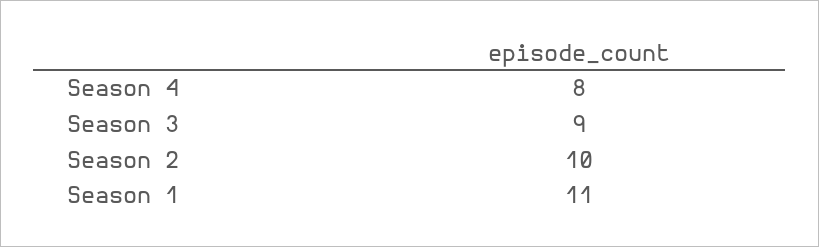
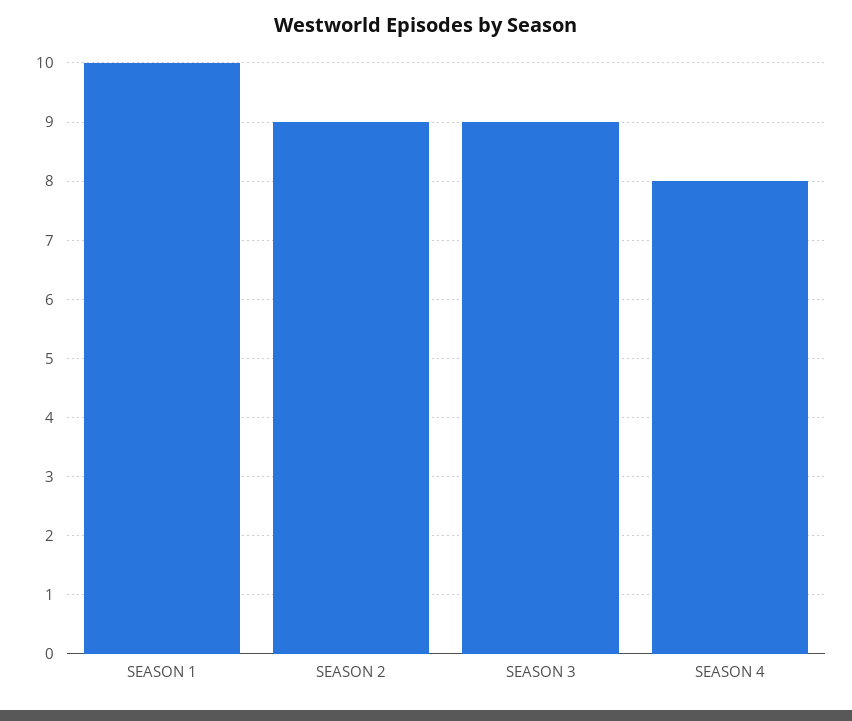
Season 2: 10 -> 9
Season 1: 11 -> 10

